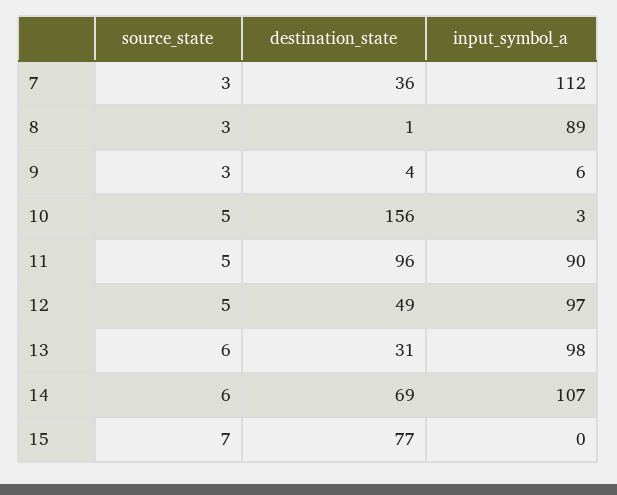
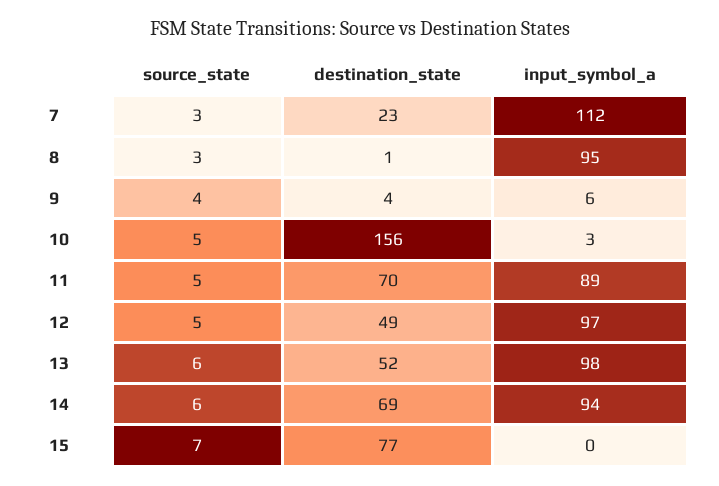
destination_state, 7: 36 -> 23
input_symbol_a, 8: 89 -> 95
source_state, 9: 3 -> 4
destination_state, 11: 96 -> 70
input_symbol_a, 11: 90 -> 89
destination_state, 13: 31 -> 52
input_symbol_a, 14: 107 -> 94

